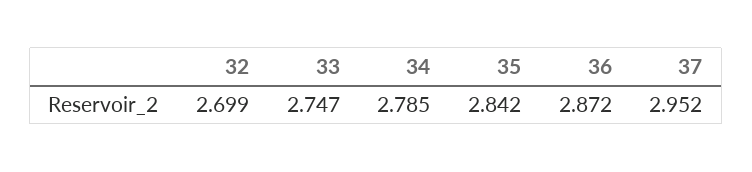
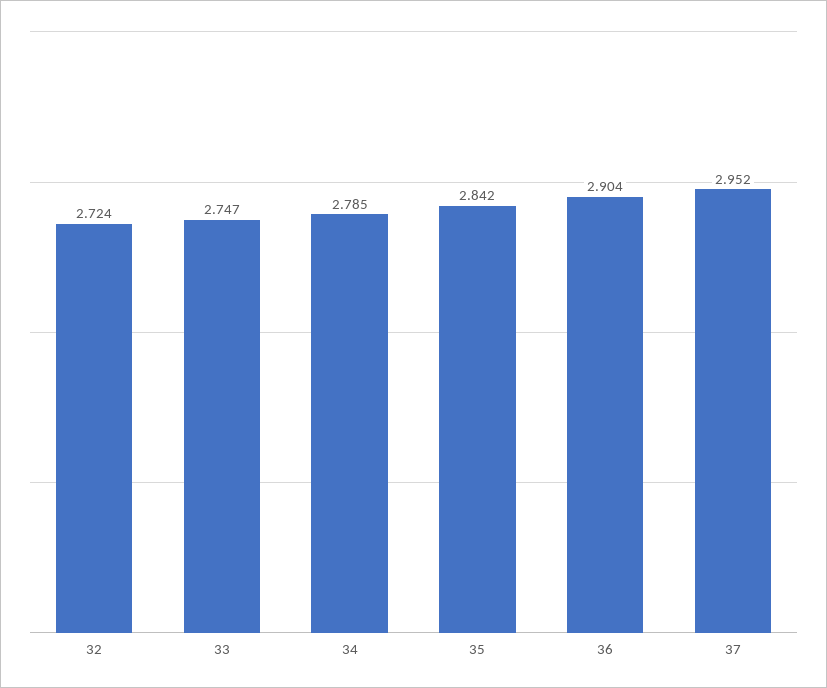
32: 2.699 -> 2.724
36: 2.872 -> 2.904

